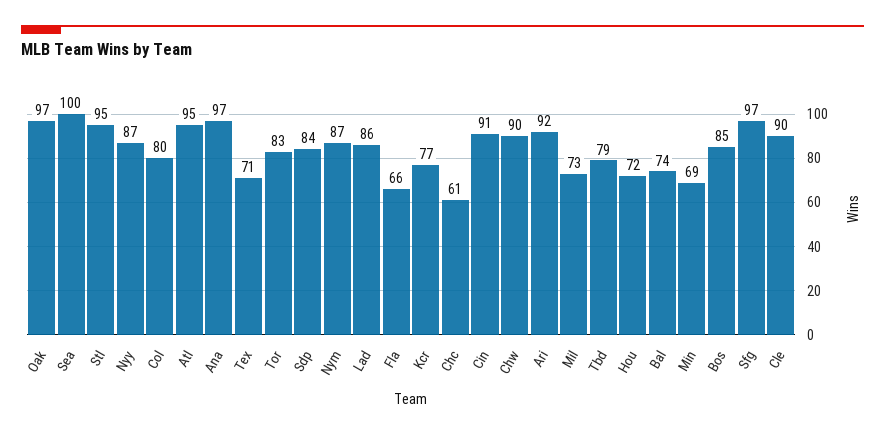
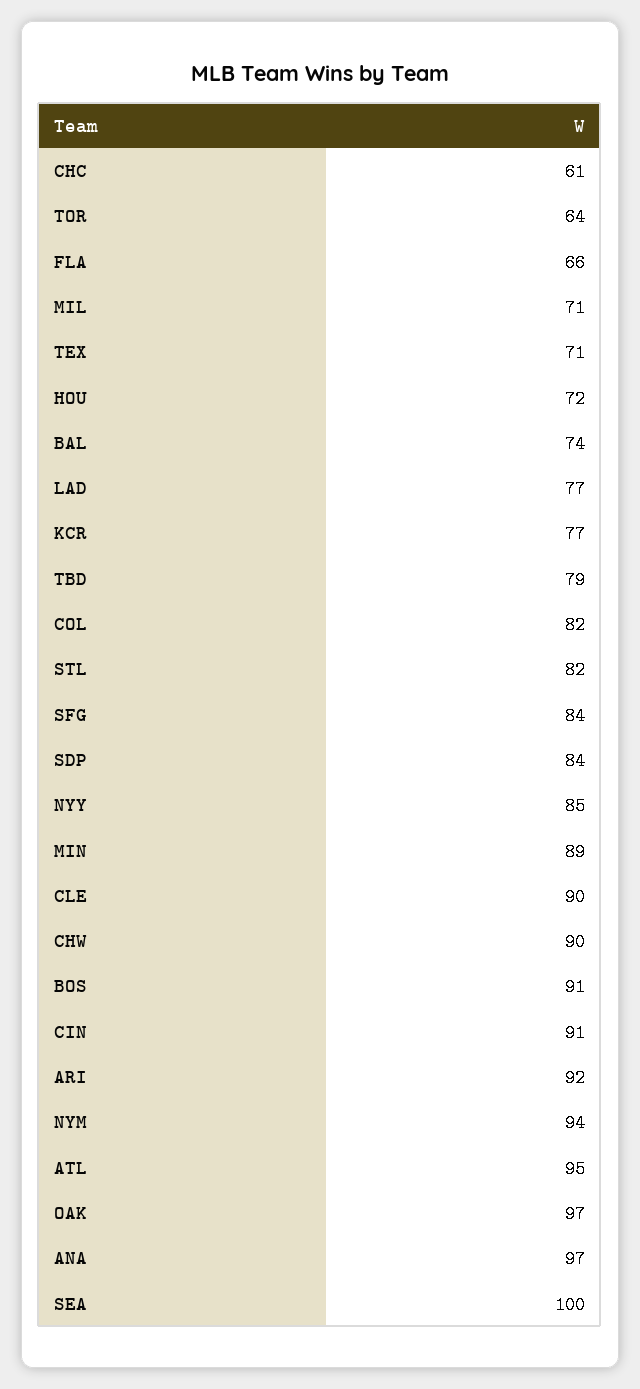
Stl: 95 -> 82
Nyy: 87 -> 85
Col: 80 -> 82
Tor: 83 -> 64
Nym: 87 -> 94
Lad: 86 -> 77
Mil: 73 -> 71
Min: 69 -> 89
Bos: 85 -> 91
Sfg: 97 -> 84

